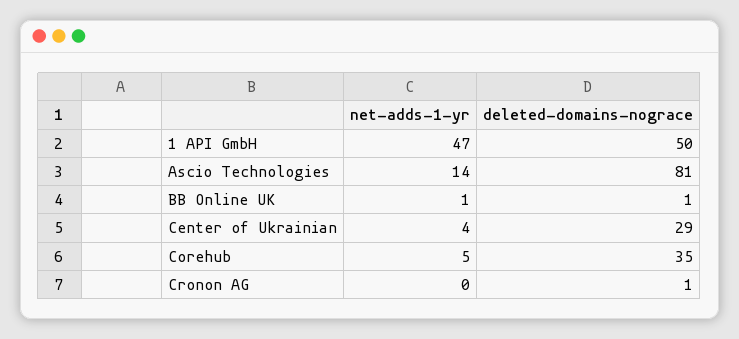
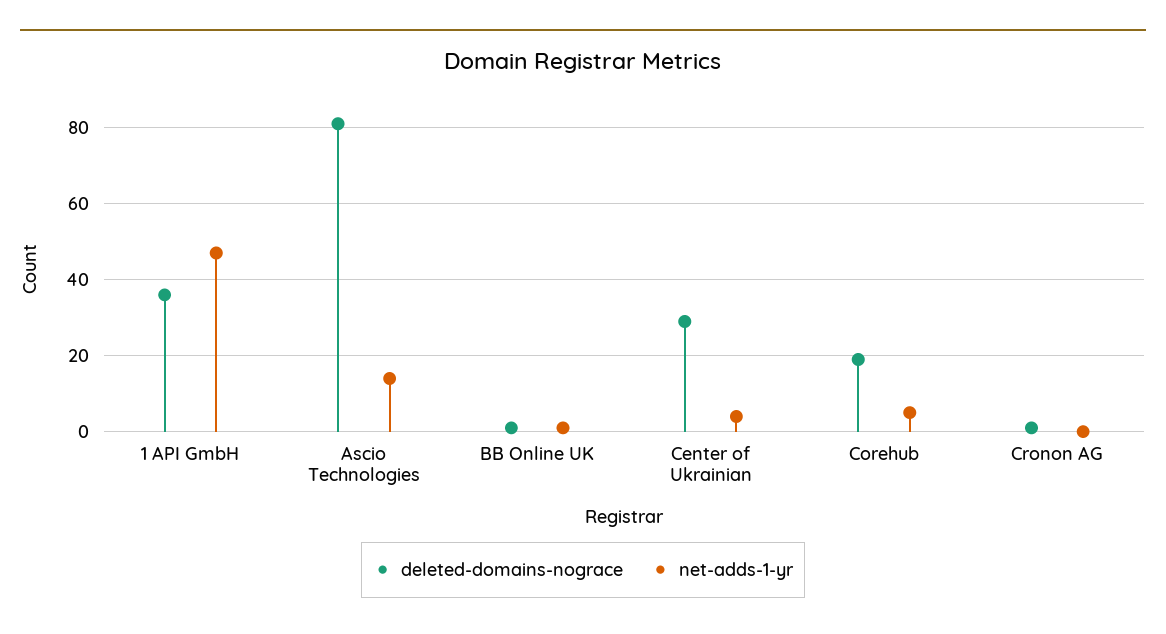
deleted-domains-nograce, 1 API GmbH: 50 -> 35
deleted-domains-nograce, Corehub: 35 -> 20

